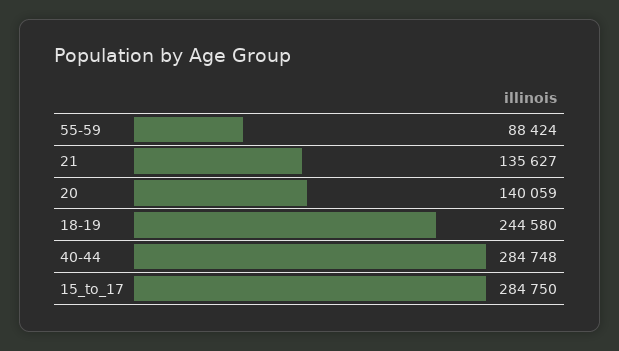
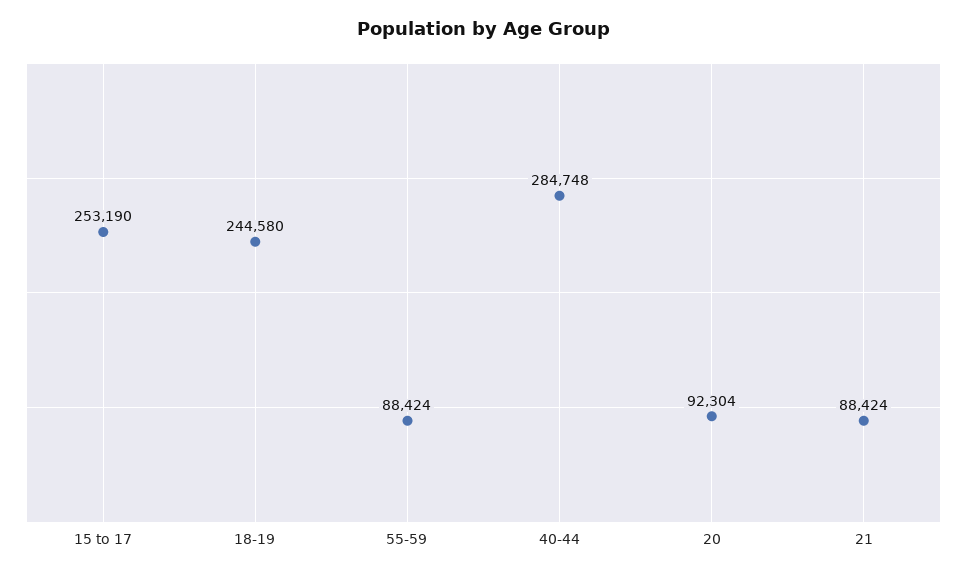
21: 135627 -> 88424
20: 140059 -> 92304
15_to_17: 284750 -> 253190

